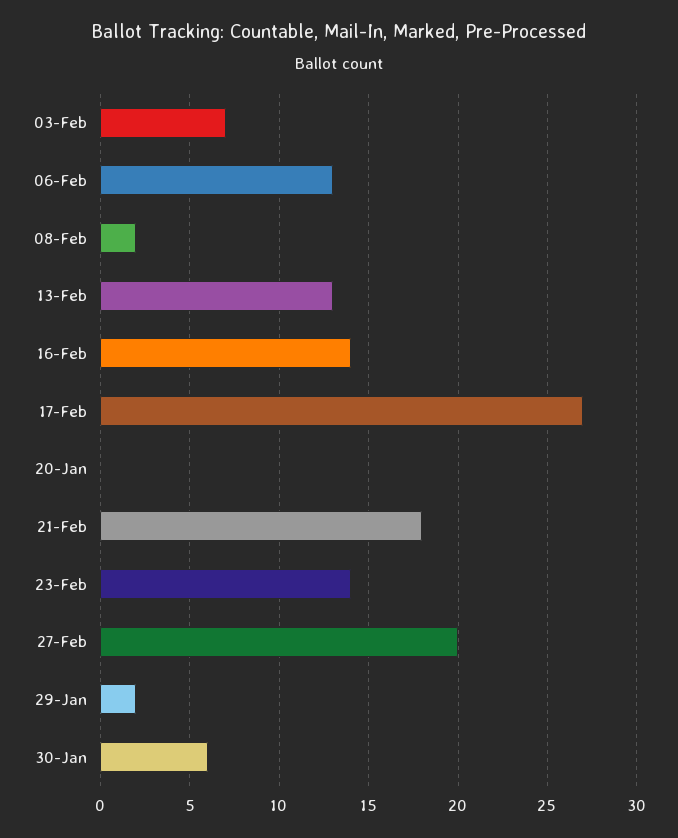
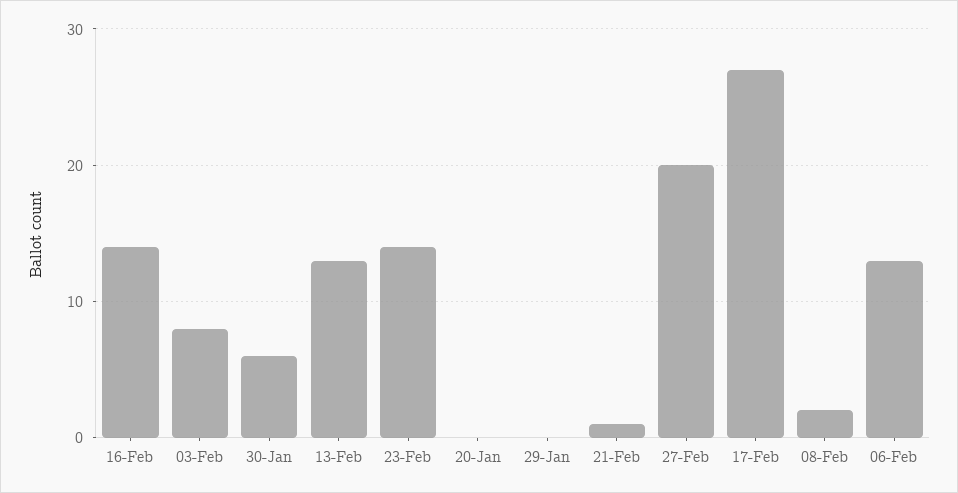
03-Feb: 7 -> 8
21-Feb: 18 -> 1
29-Jan: 2 -> 0

